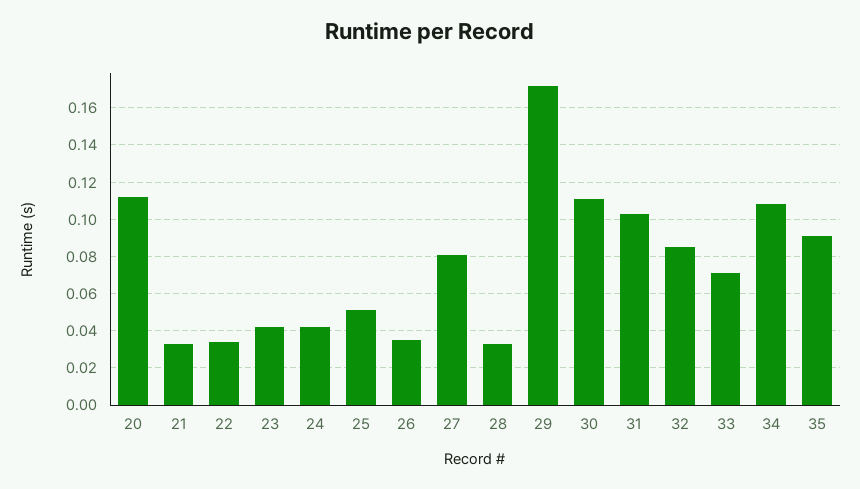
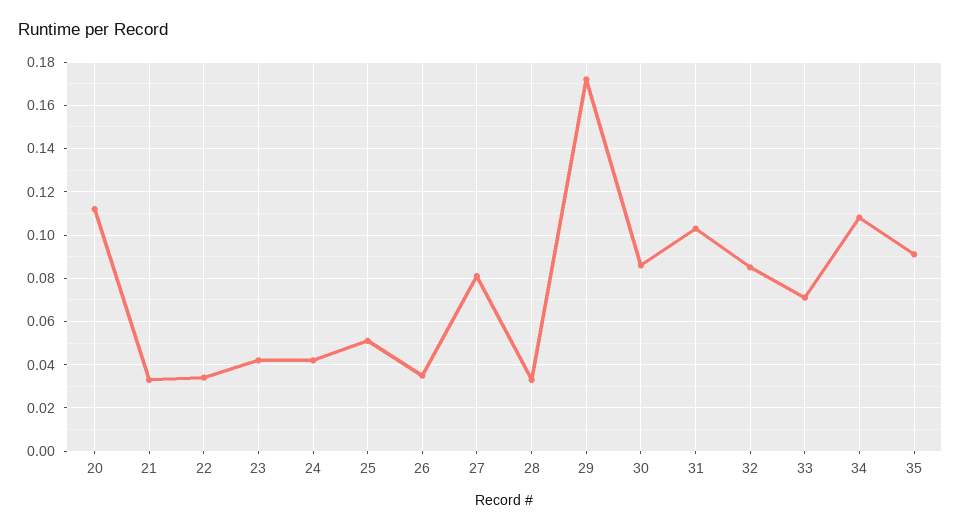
30: 0.11 -> 0.085

